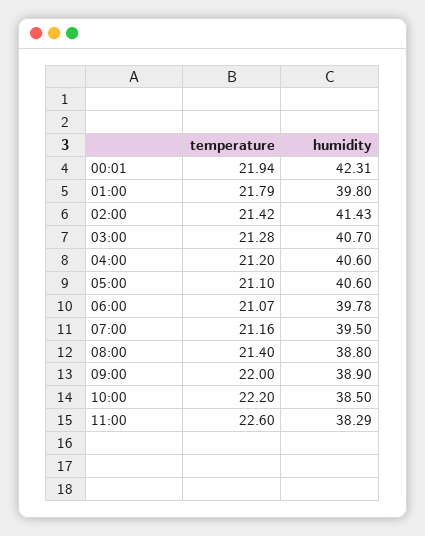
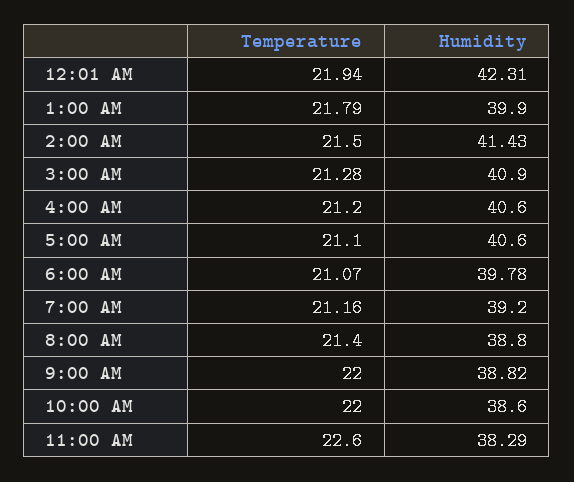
humidity, 01:00: 39.8 -> 39.9
temperature, 02:00: 21.42 -> 21.5
humidity, 03:00: 40.7 -> 40.9
humidity, 07:00: 39.5 -> 39.2
humidity, 09:00: 38.9 -> 38.82
temperature, 10:00: 22.2 -> 22
humidity, 10:00: 38.5 -> 38.6

